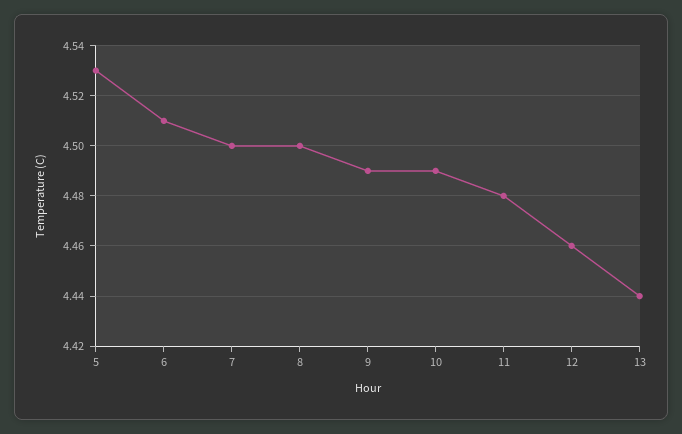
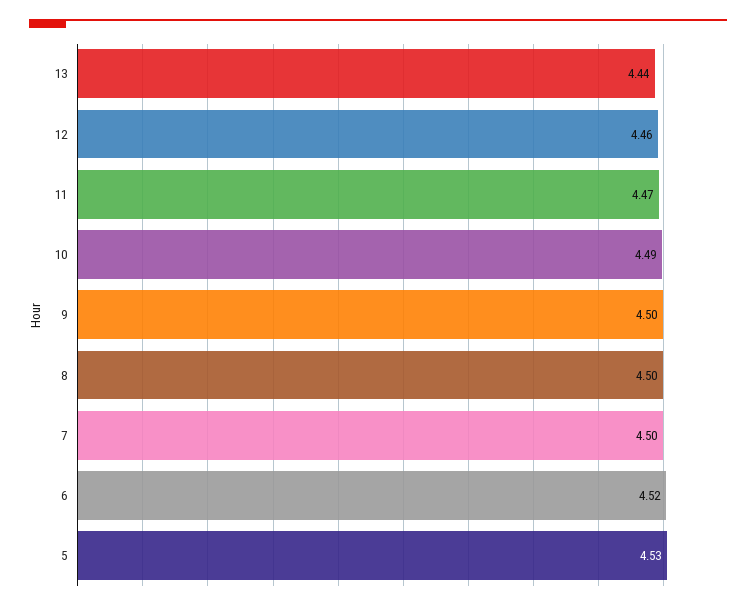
6: 4.51 -> 4.52
9: 4.49 -> 4.5
11: 4.48 -> 4.47

